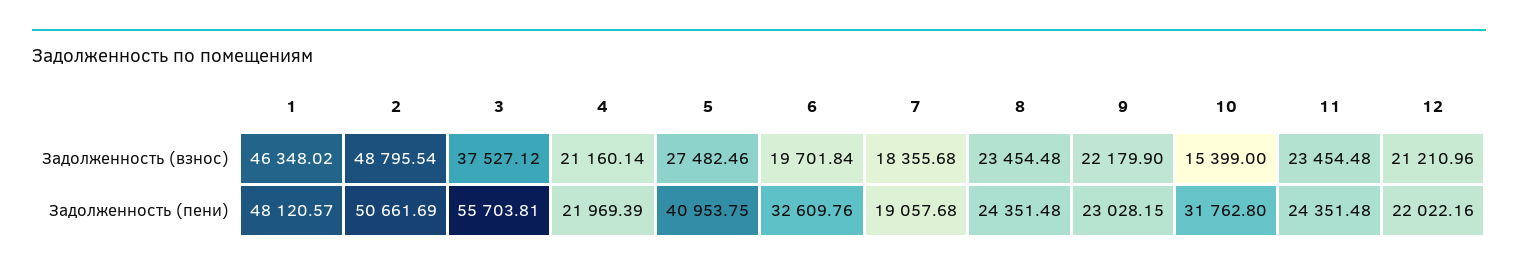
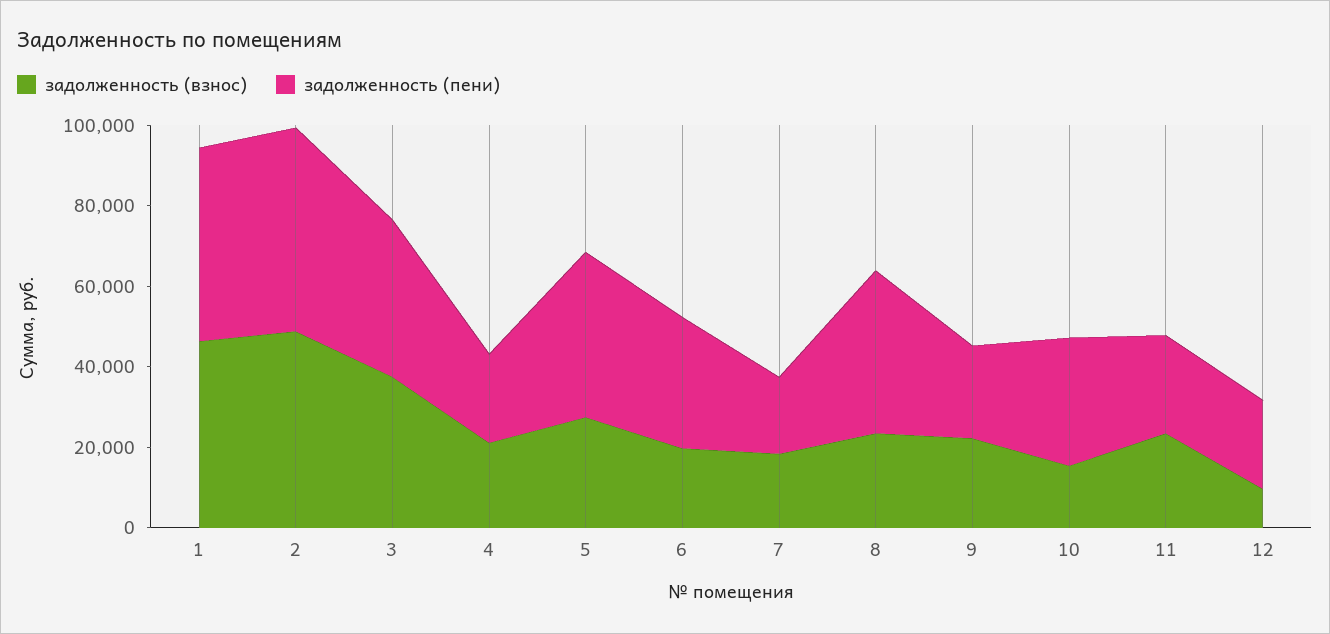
Задолженность (взнос), 12: 21210.96 -> 10000
Задолженность (пени), 3: 55703.81 -> 40000
Задолженность (пени), 8: 24351.48 -> 40000

